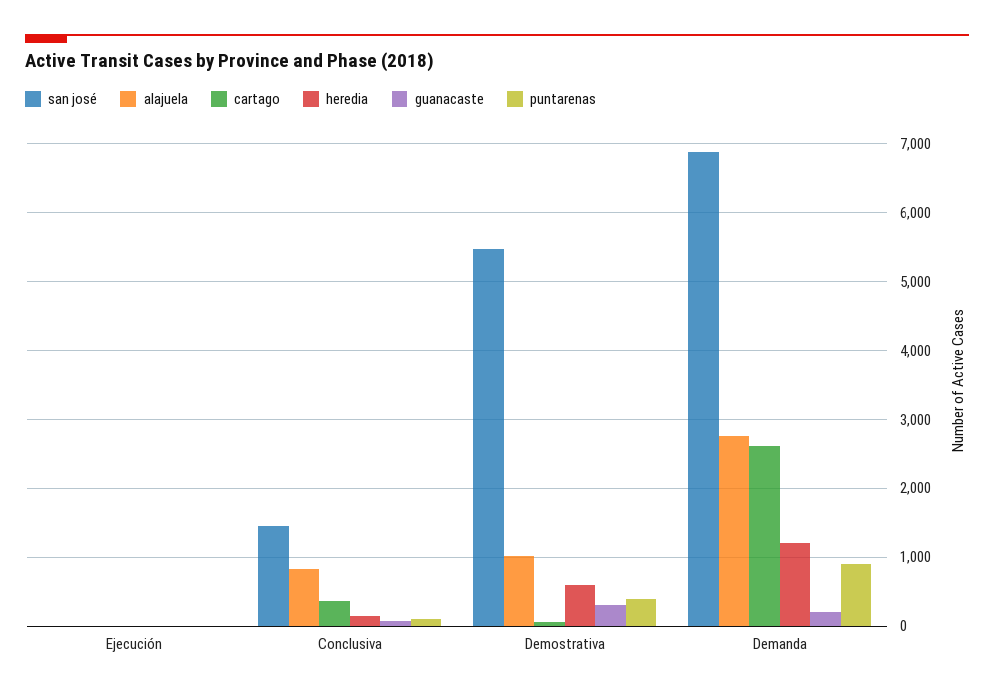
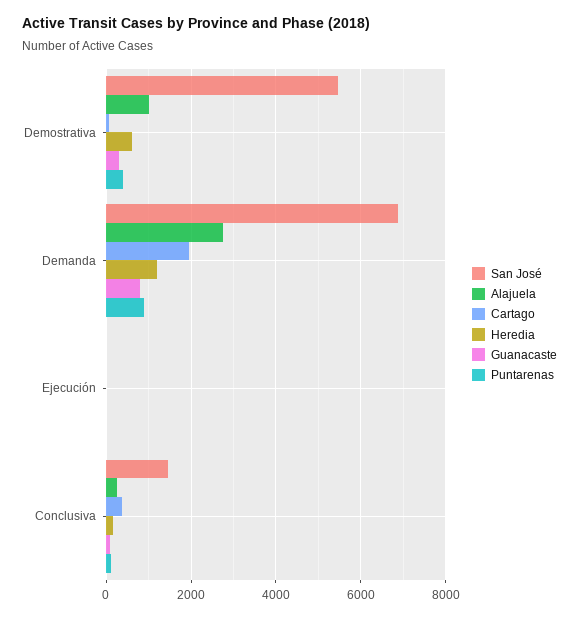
alajuela, Conclusiva: 800 -> 200
cartago, Demanda: 2600 -> 2000
guanacaste, Demanda: 200 -> 800

